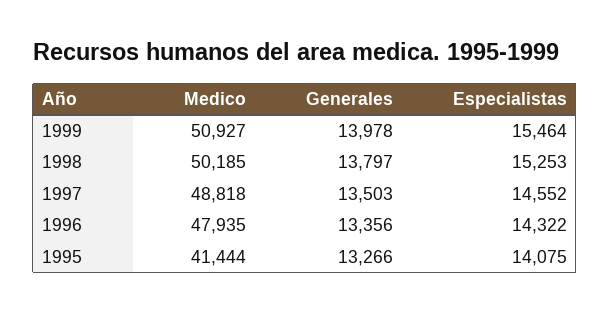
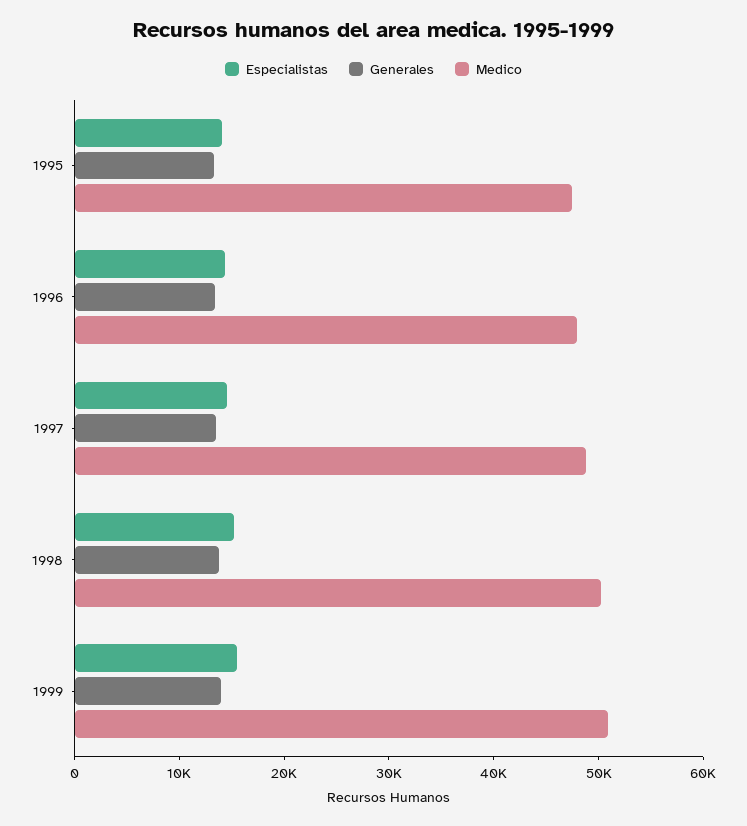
Medico, 1995: 41444 -> 48000

